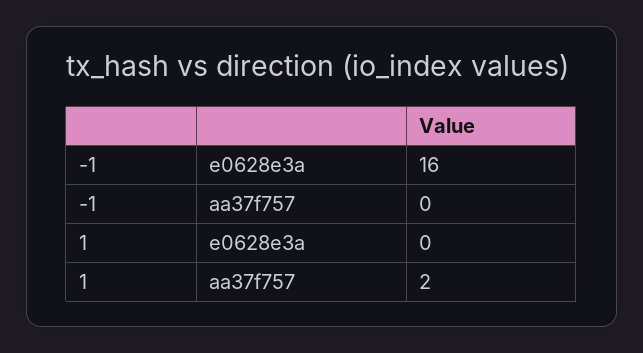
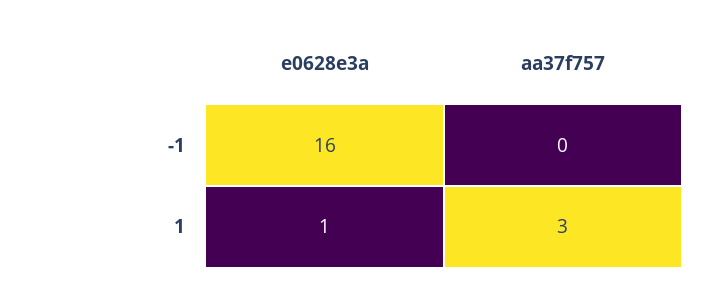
1, e0628e3a: 0 -> 1
1, aa37f757: 2 -> 3

